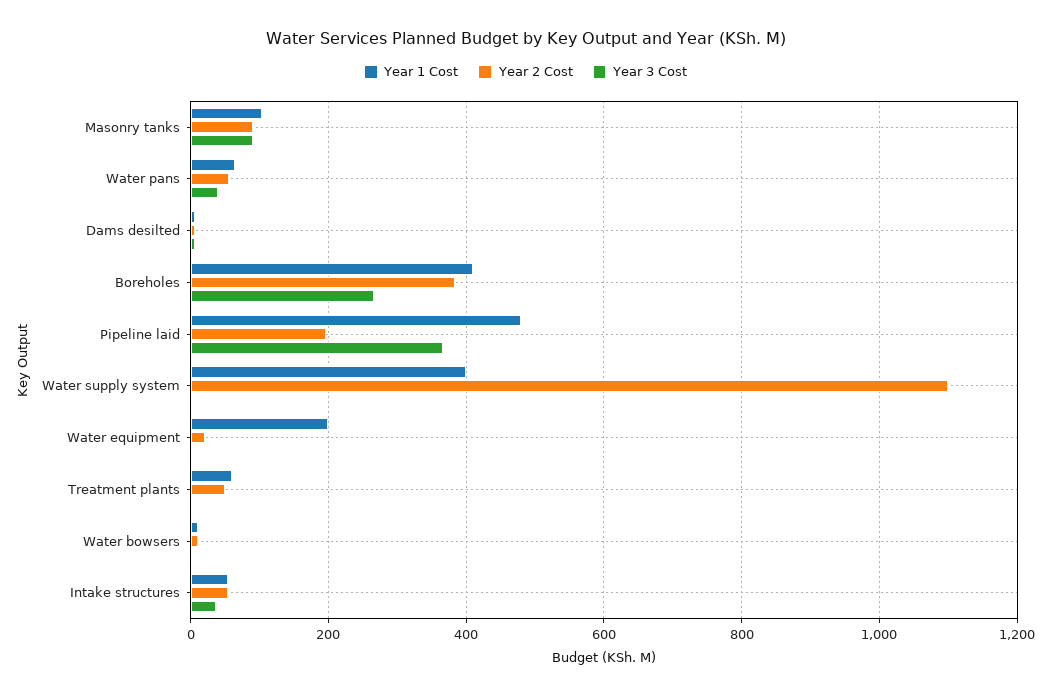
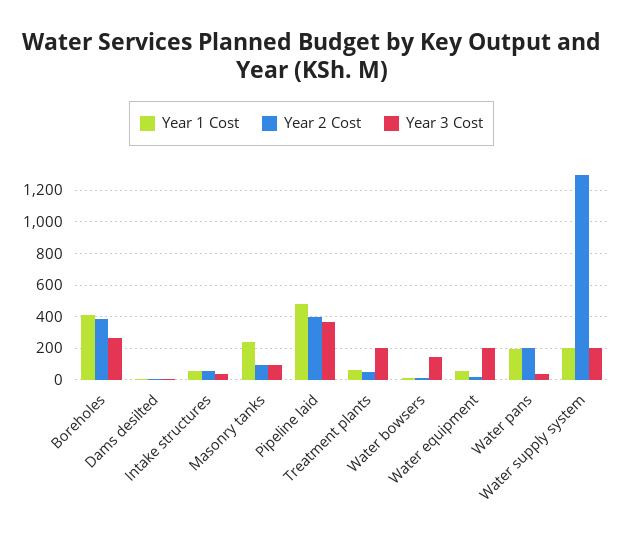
Year 1 Cost, Masonry tanks: 100 -> 250
Year 1 Cost, Water pans: 60 -> 200
Year 2 Cost, Water pans: 60 -> 200
Year 2 Cost, Pipeline laid: 200 -> 400
Year 1 Cost, Water supply system: 400 -> 200
Year 2 Cost, Water supply system: 1100 -> 1300
Year 3 Cost, Water supply system: 0 -> 200
Year 1 Cost, Water equipment: 200 -> 50
Year 3 Cost, Water equipment: 0 -> 200
Year 3 Cost, Treatment plants: 0 -> 200
Year 3 Cost, Water bowsers: 0 -> 150

